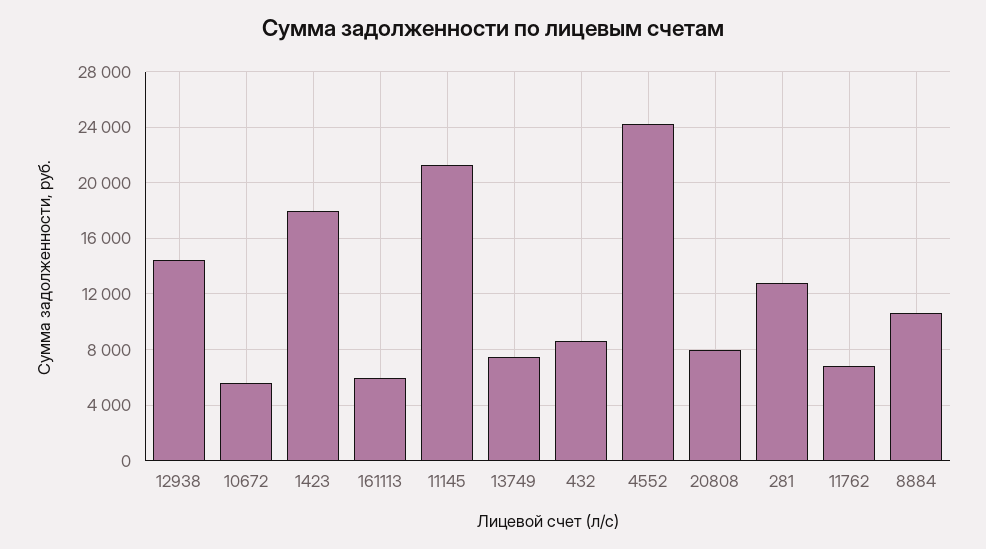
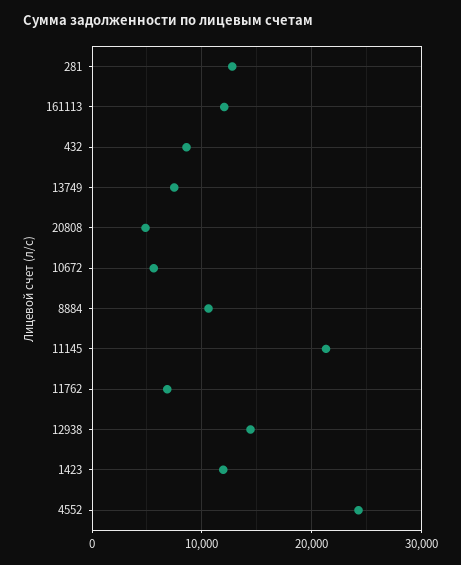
1423: 18000 -> 12000
161113: 6000 -> 12000
20808: 8000 -> 5000

